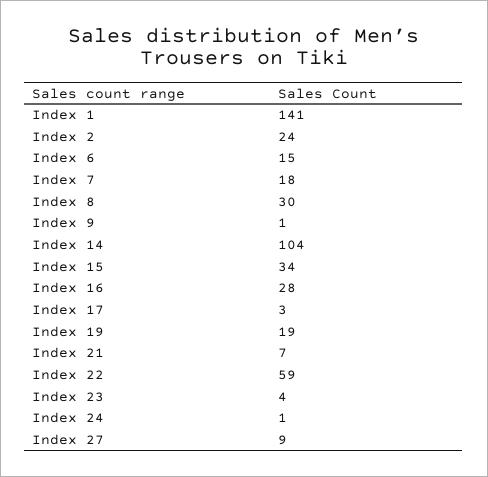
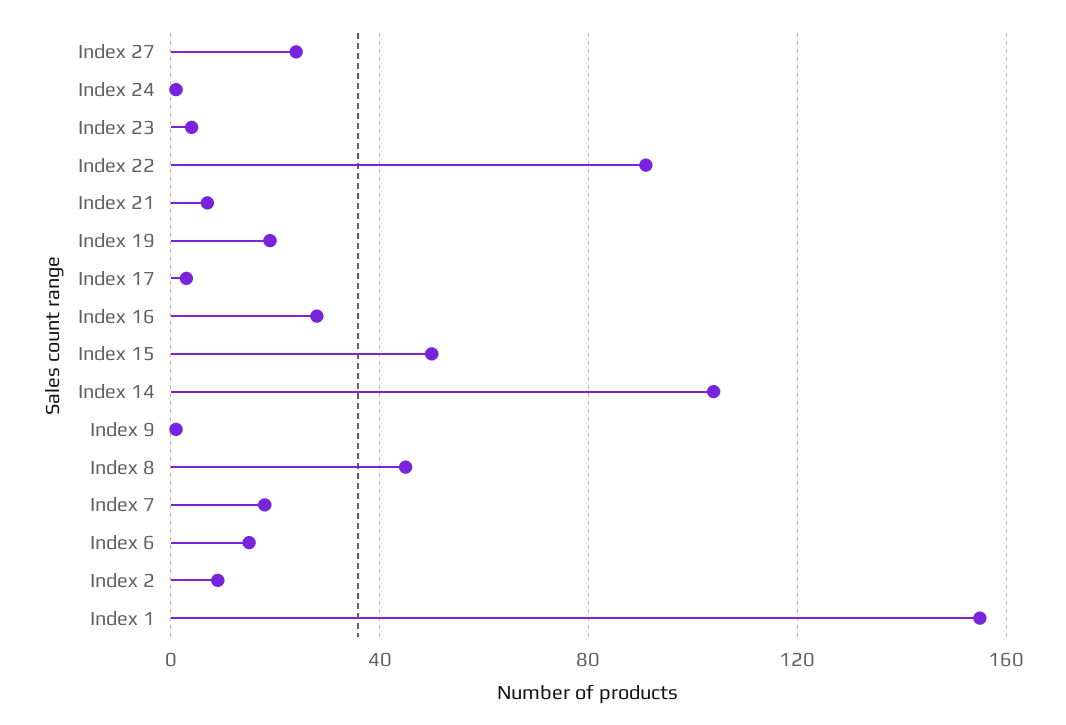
Index 1: 141 -> 155
Index 2: 24 -> 10
Index 8: 30 -> 45
Index 15: 34 -> 50
Index 22: 59 -> 90
Index 27: 9 -> 25

